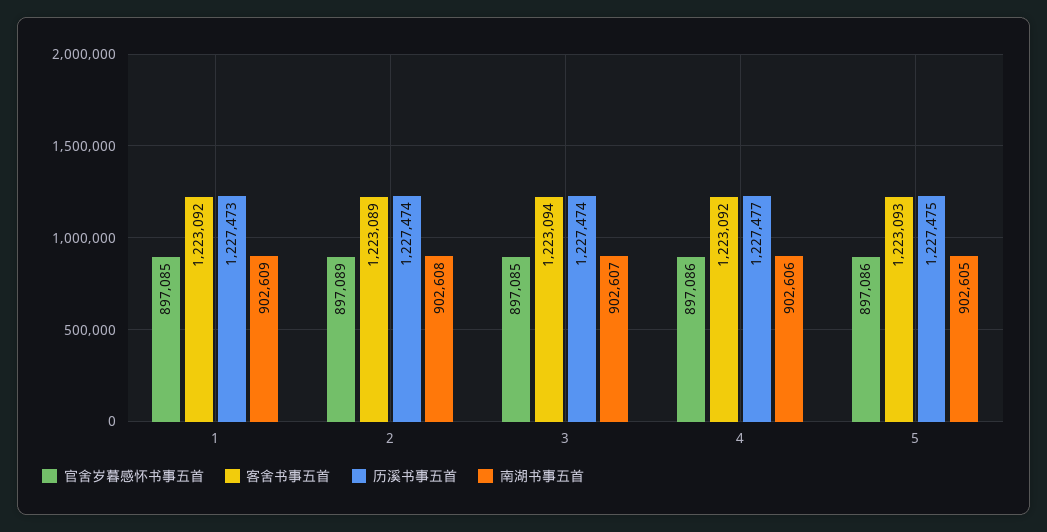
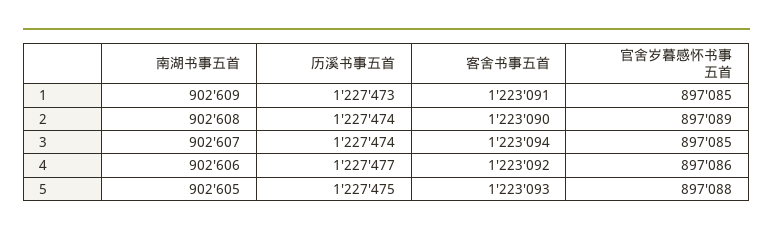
客舍书事五首, 1: 1223092 -> 1223091
客舍书事五首, 2: 1223089 -> 1223090
官舍岁暮感怀书事五首, 5: 897086 -> 897088

